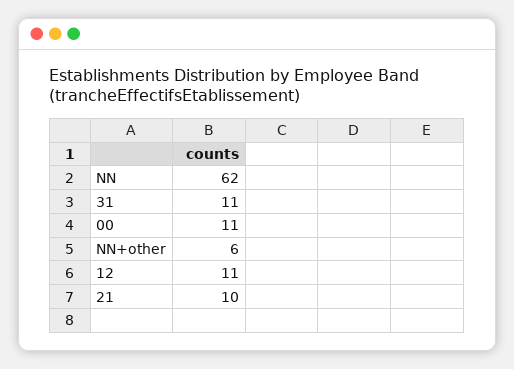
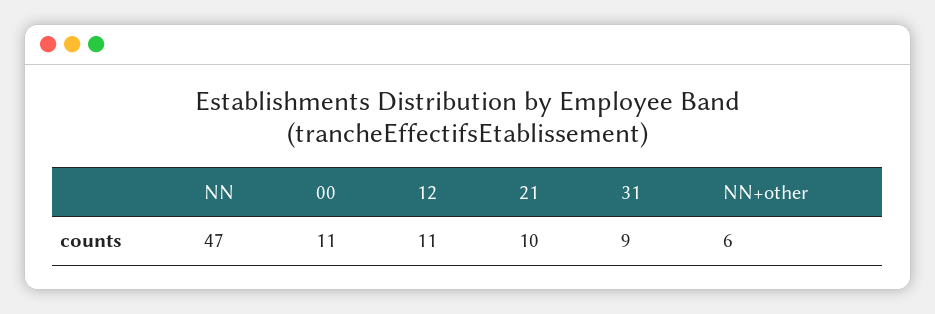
NN: 62 -> 47
31: 11 -> 9

